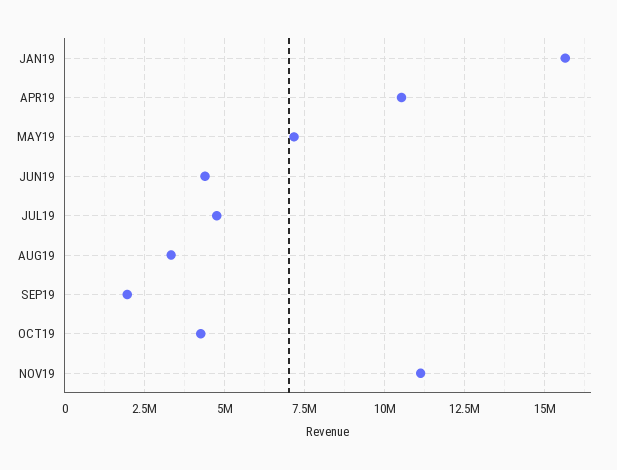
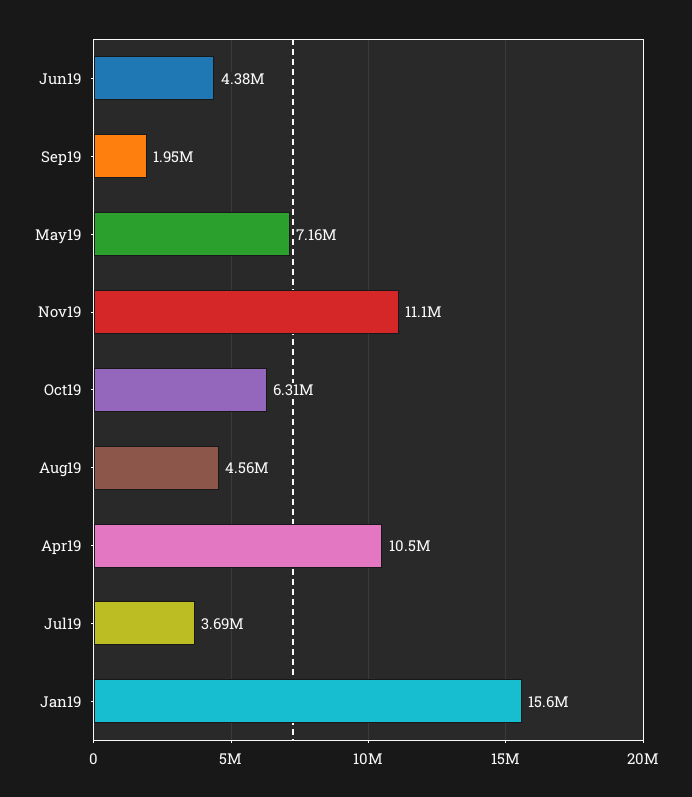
JUL19: 4750000 -> 3690000
AUG19: 3250000 -> 4560000
OCT19: 4250000 -> 6310000

